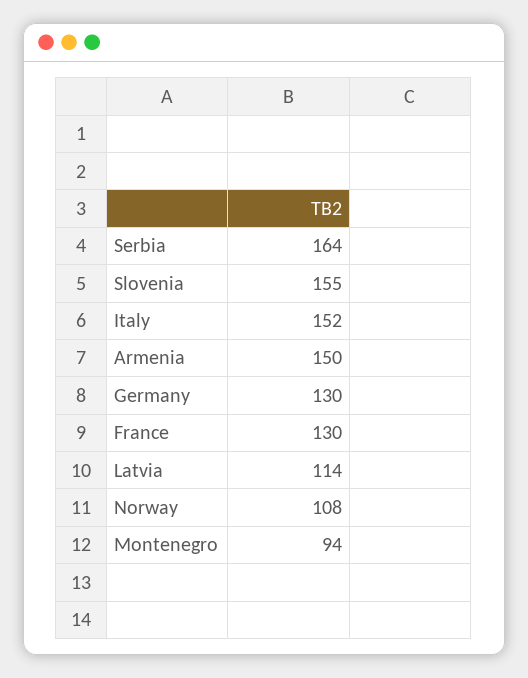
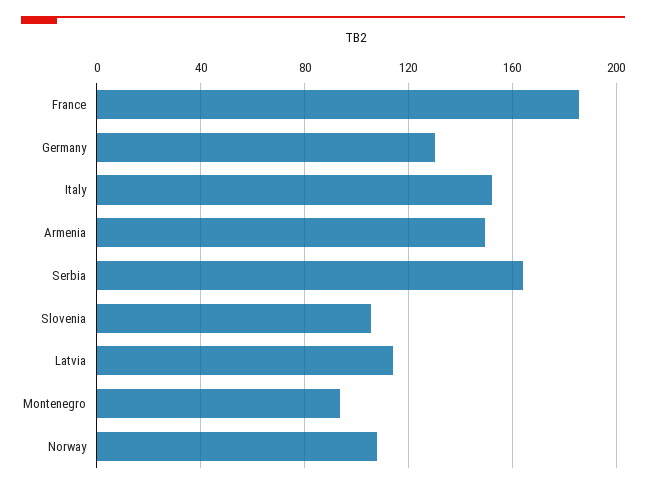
Slovenia: 155 -> 105
France: 130 -> 185

